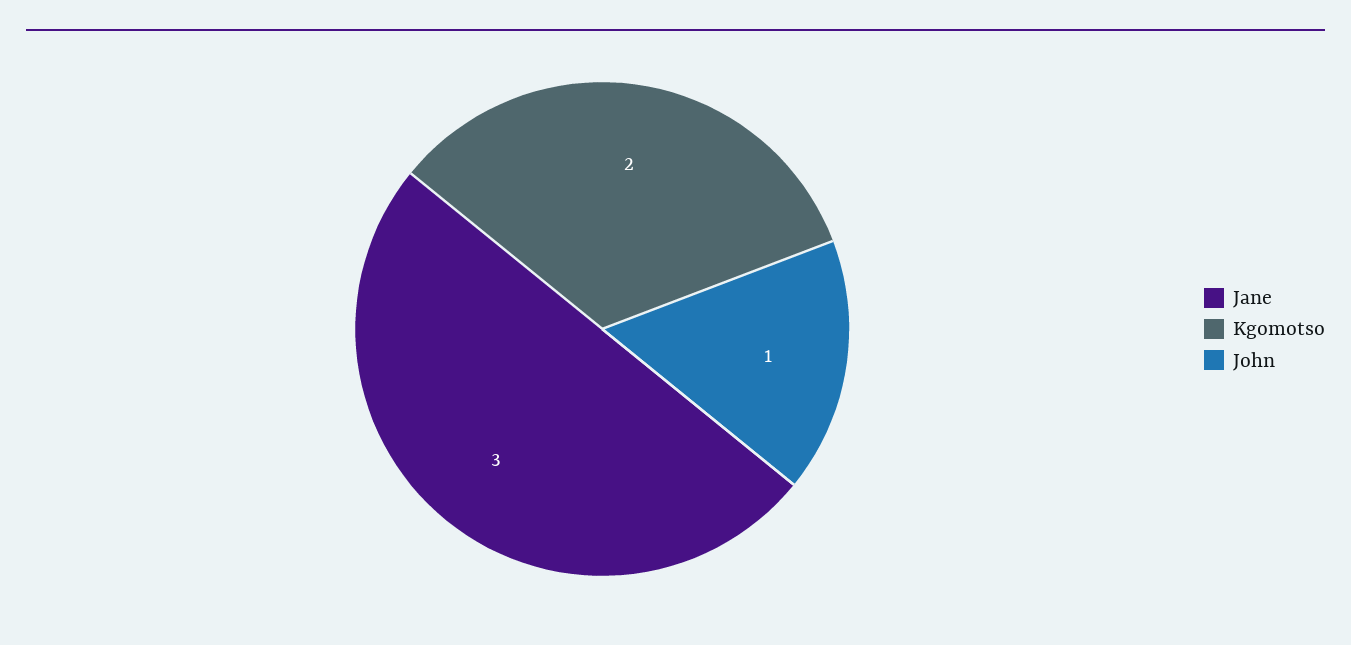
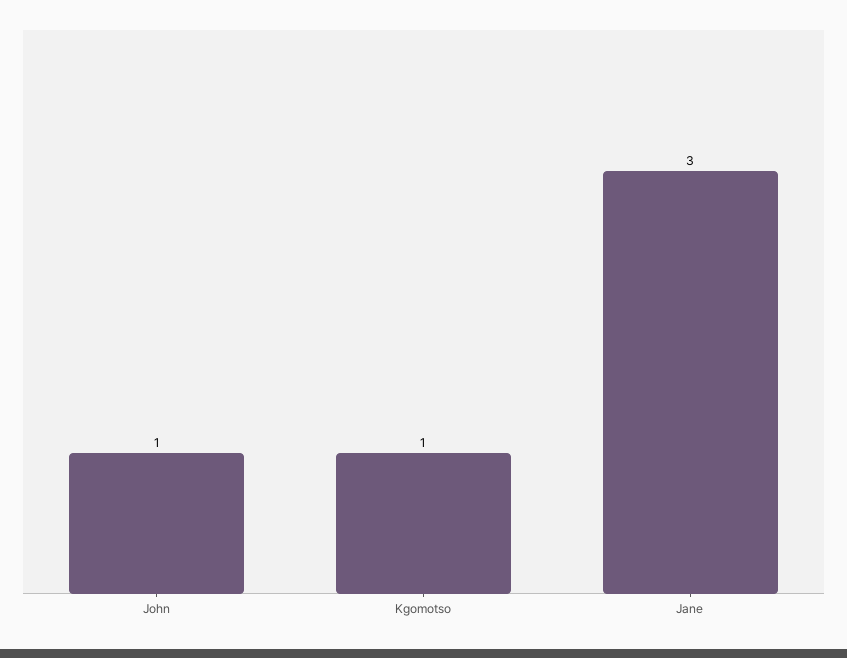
Kgomotso: 2 -> 1

